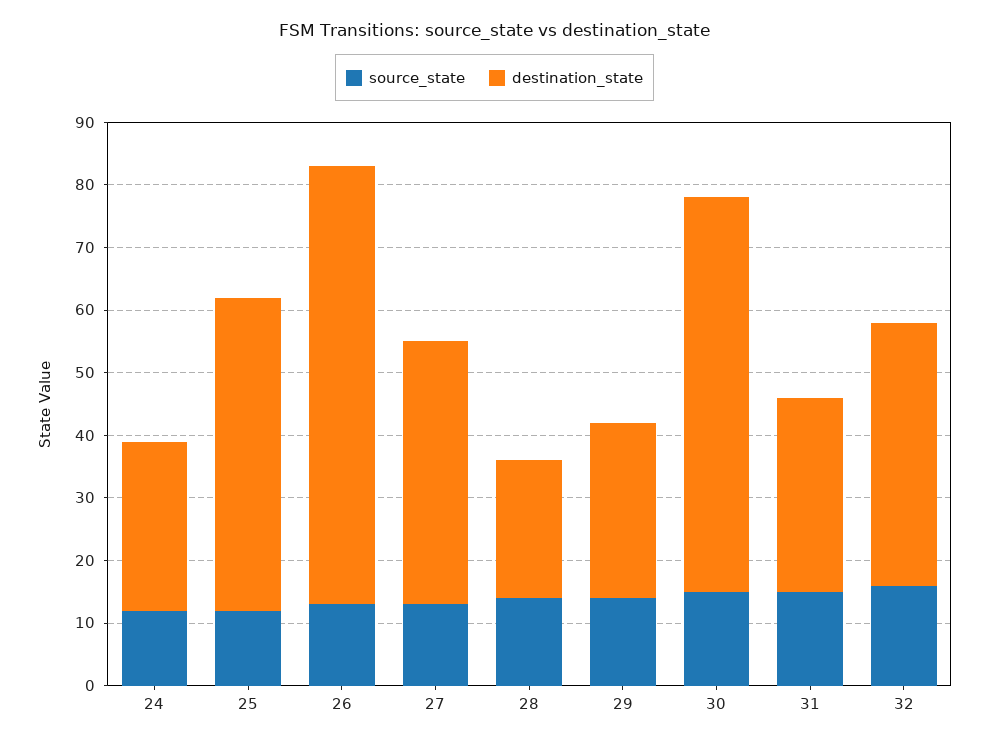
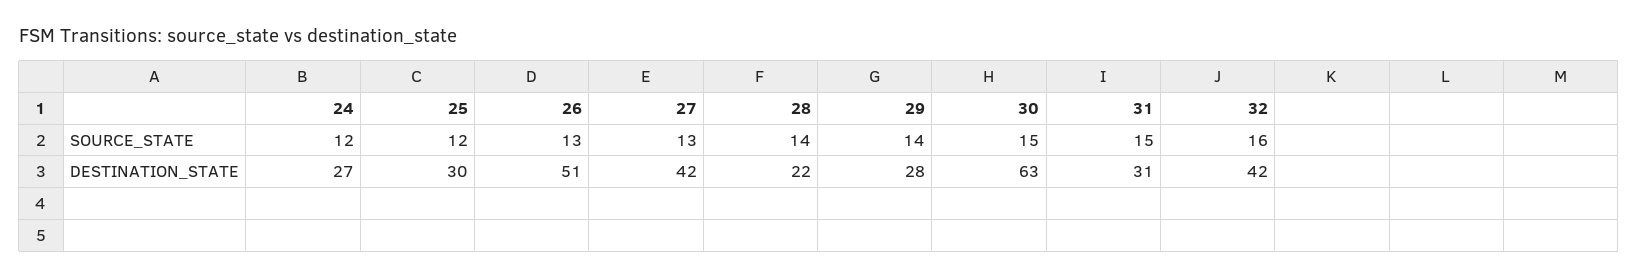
destination_state, 25: 50 -> 30
destination_state, 26: 70 -> 51

